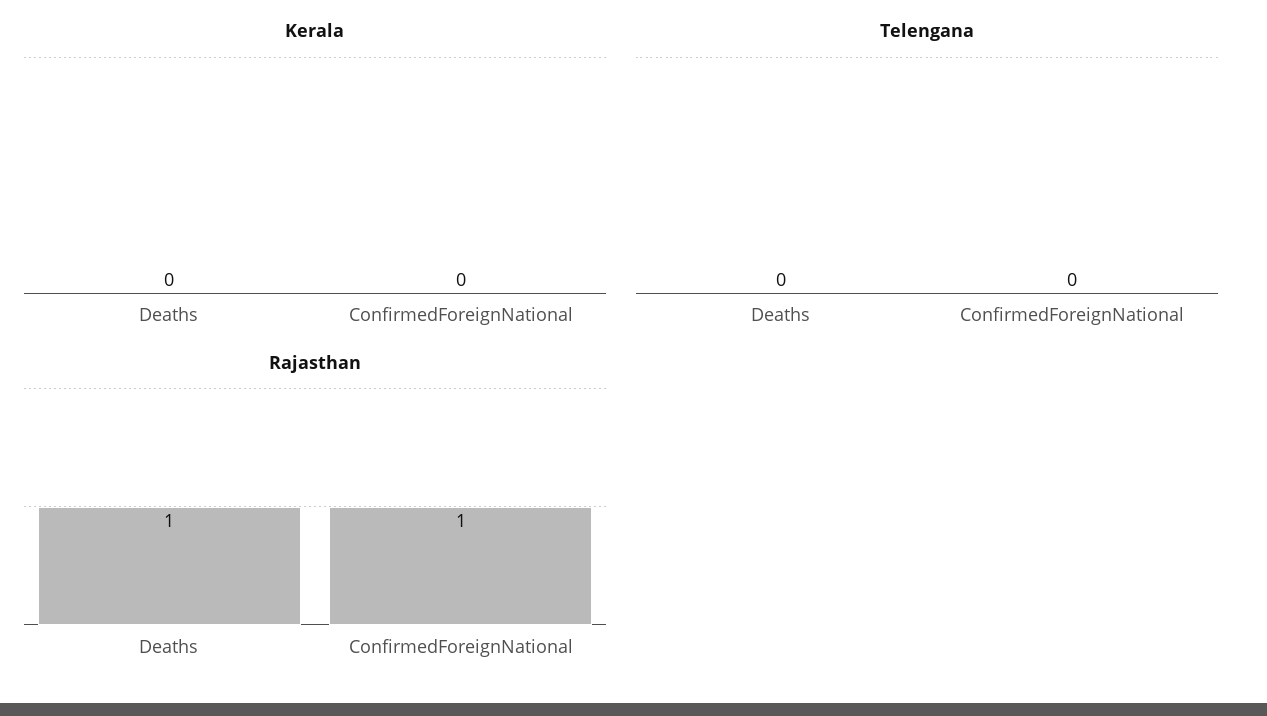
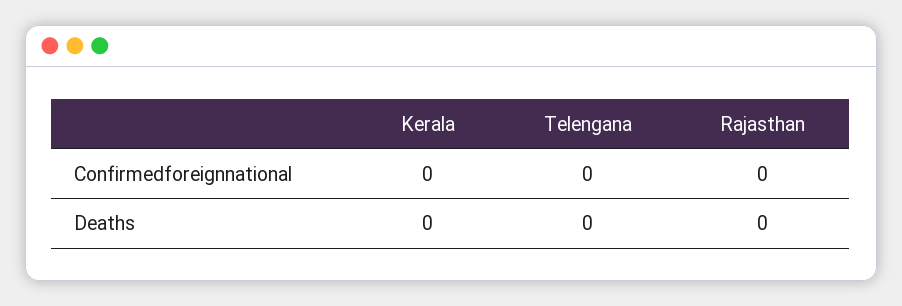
Rajasthan, Deaths: 1 -> 0
Rajasthan, ConfirmedForeignNational: 1 -> 0

